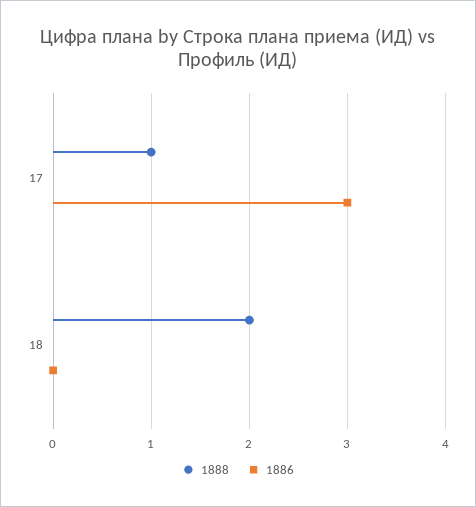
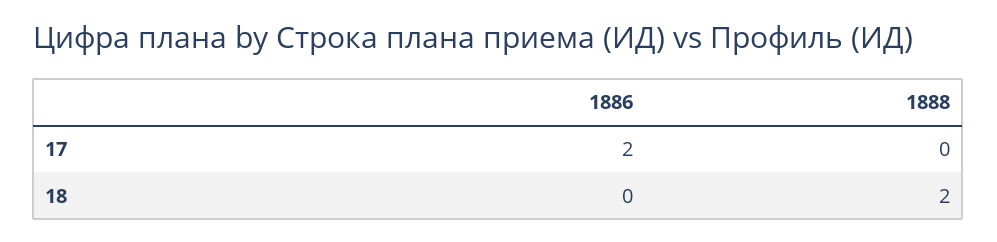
1888, 17: 1 -> 0
1886, 17: 3 -> 2

